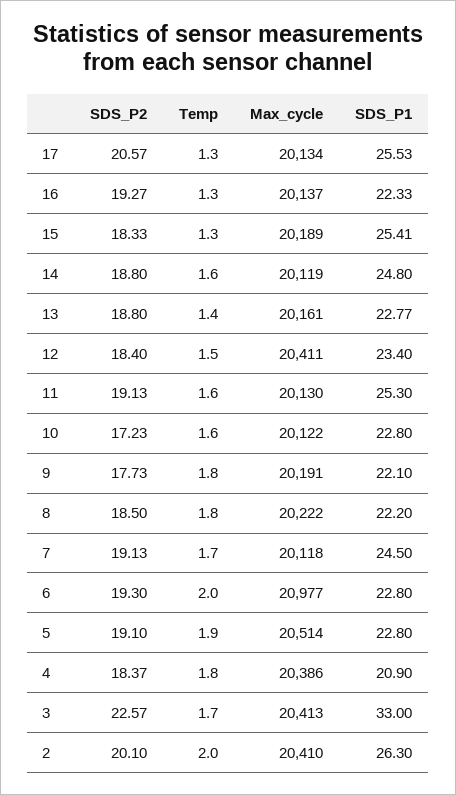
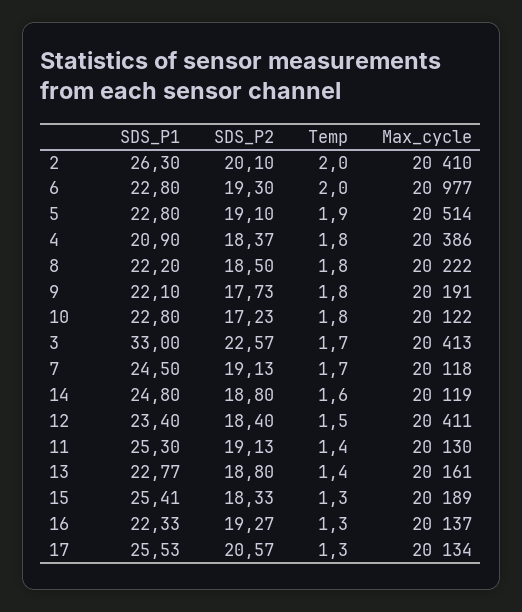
Temp, 11: 1.6 -> 1.4
Temp, 10: 1.6 -> 1.8

